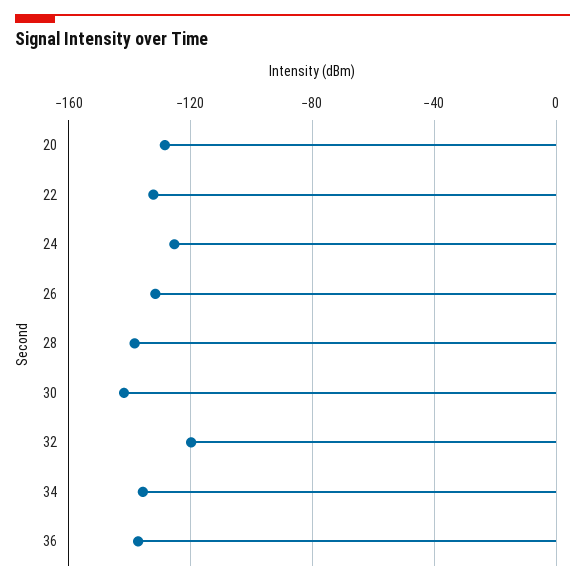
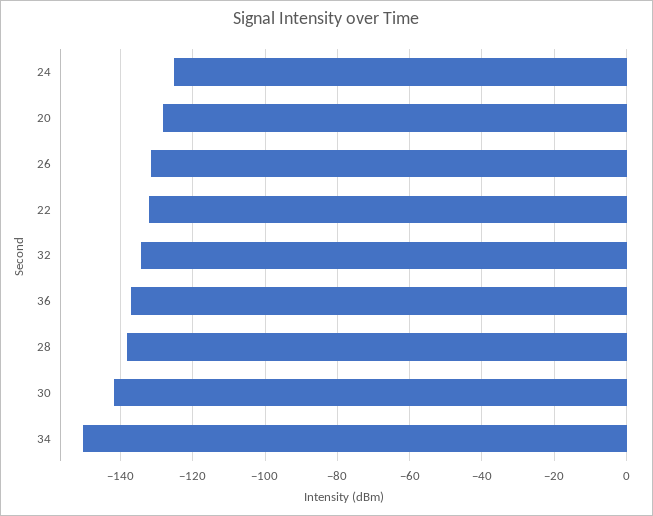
32: -120 -> -134
34: -135 -> -150

